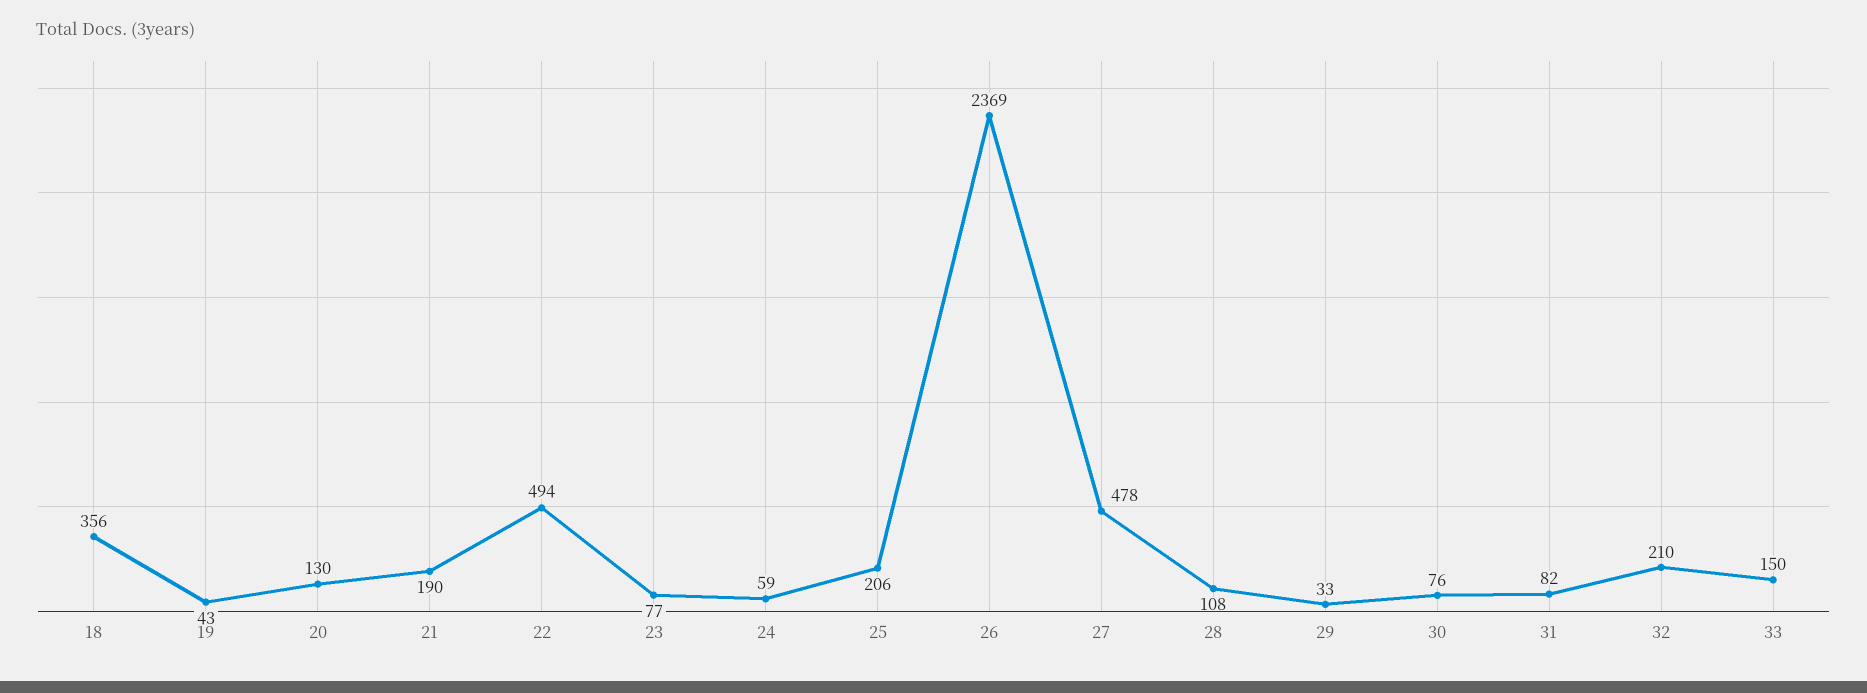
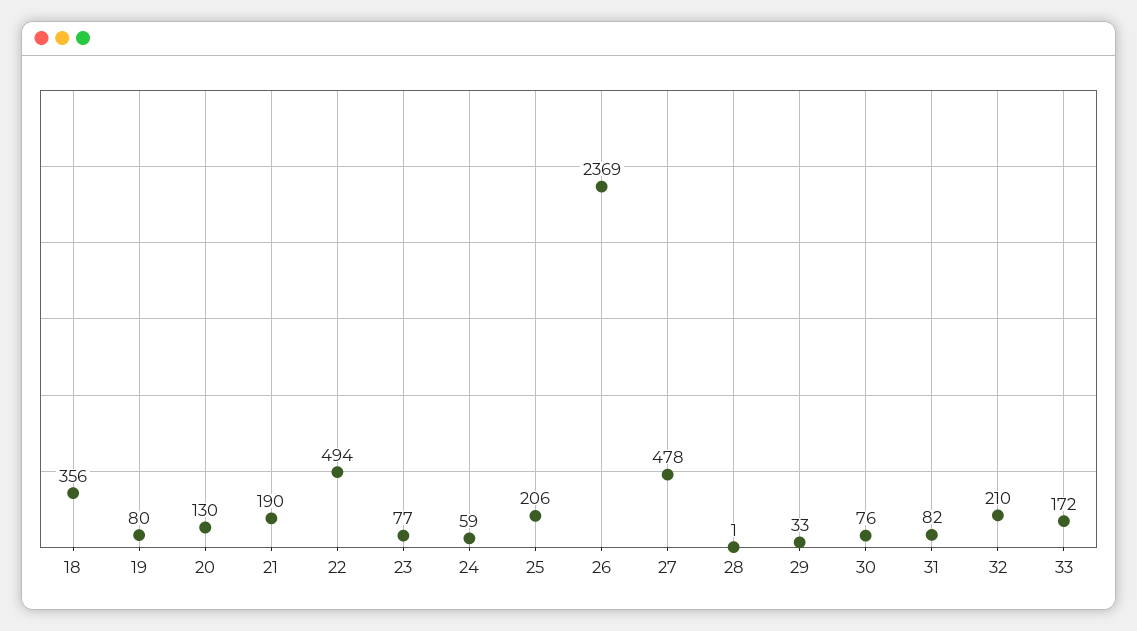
19: 43 -> 80
28: 108 -> 1
33: 150 -> 172

